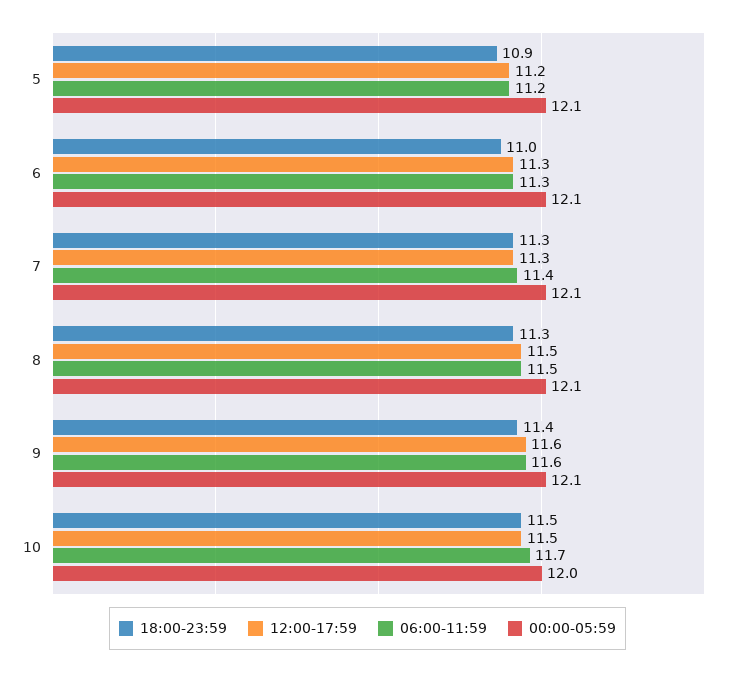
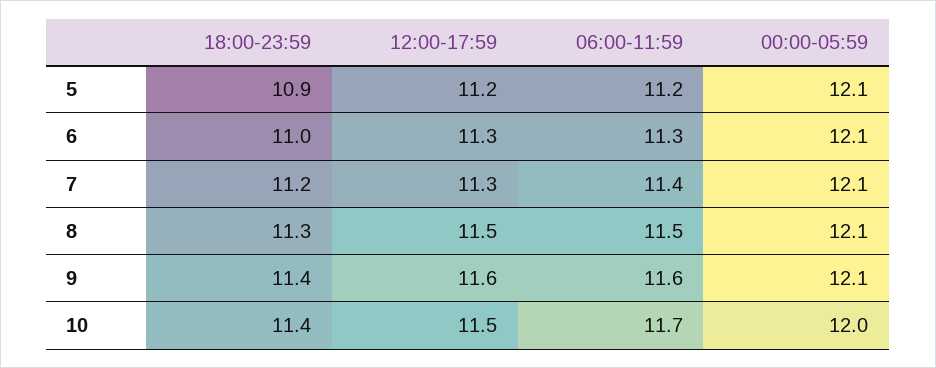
18:00-23:59, 7: 11.3 -> 11.2
18:00-23:59, 10: 11.5 -> 11.4

